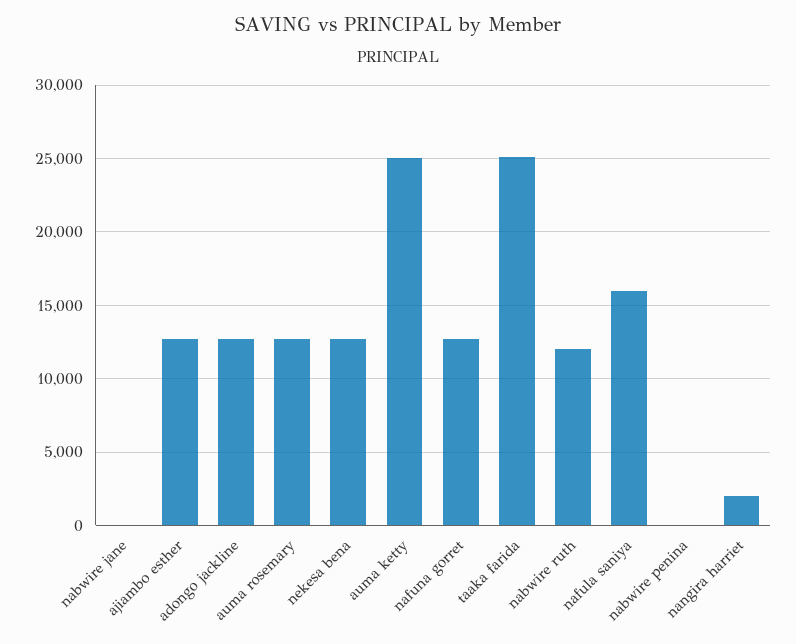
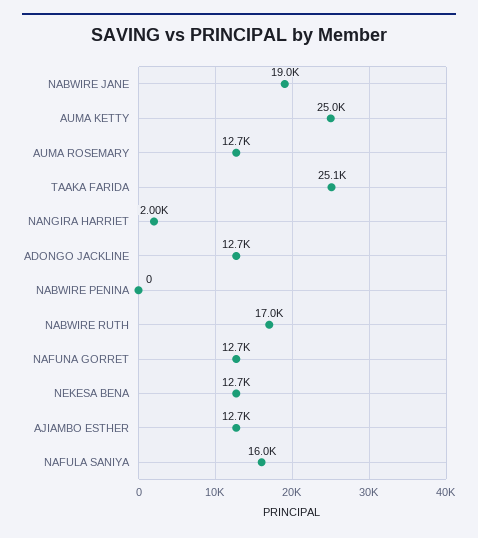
nabwire jane: 0 -> 19000
nabwire ruth: 12000 -> 17000

